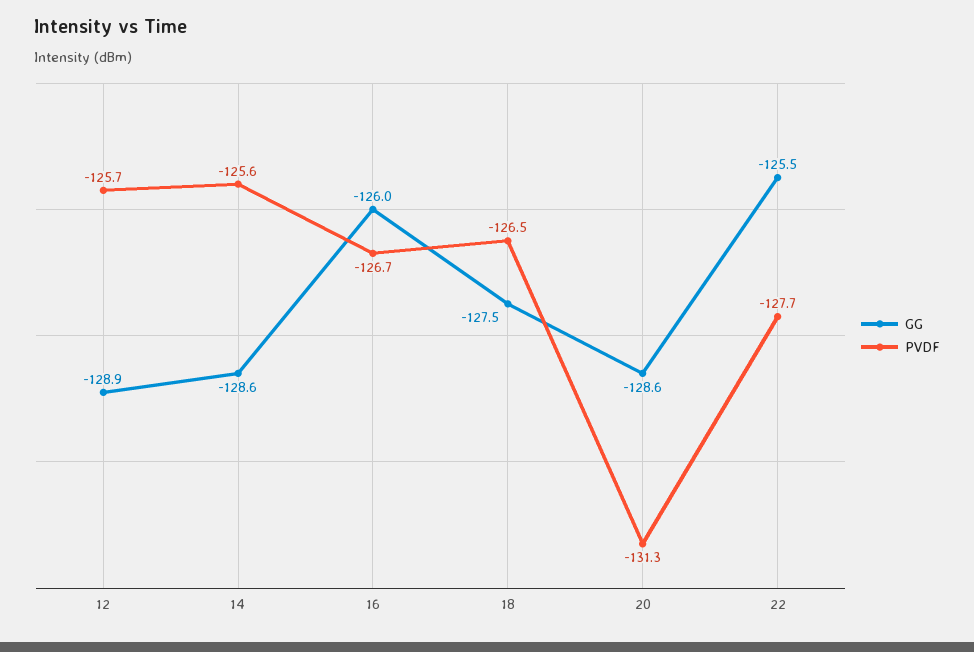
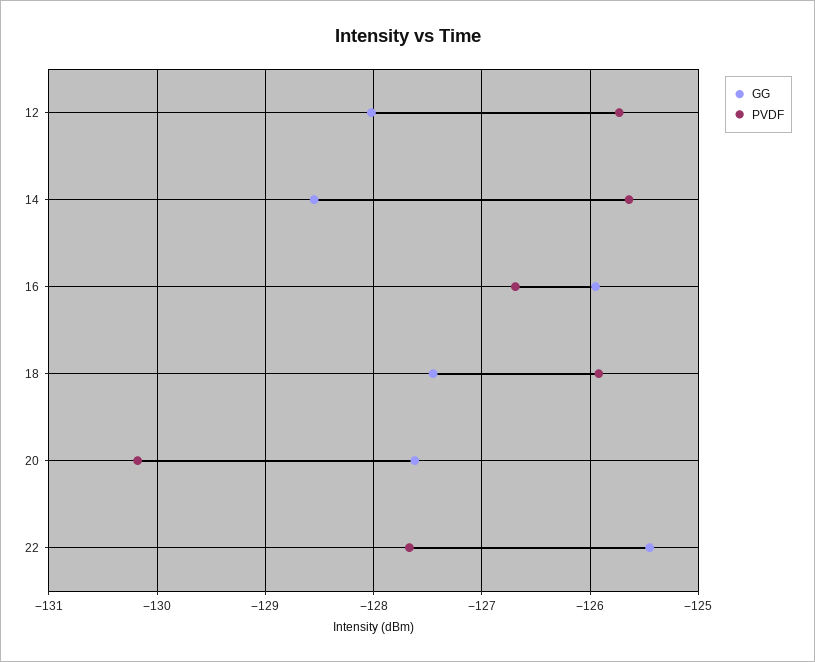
GG, 12: -128.9 -> -128
PVDF, 18: -126.5 -> -125.9
GG, 20: -128.6 -> -127.6
PVDF, 20: -131.3 -> -130.2

